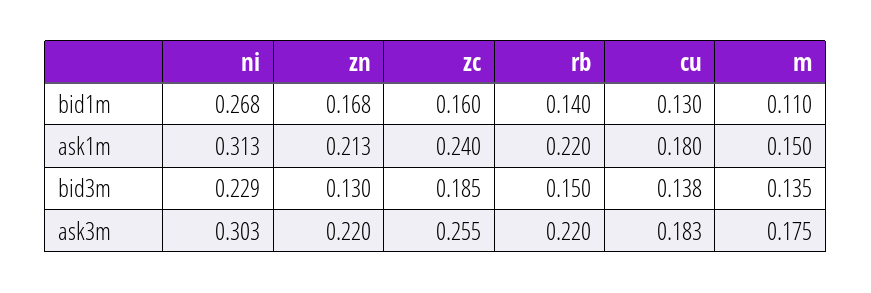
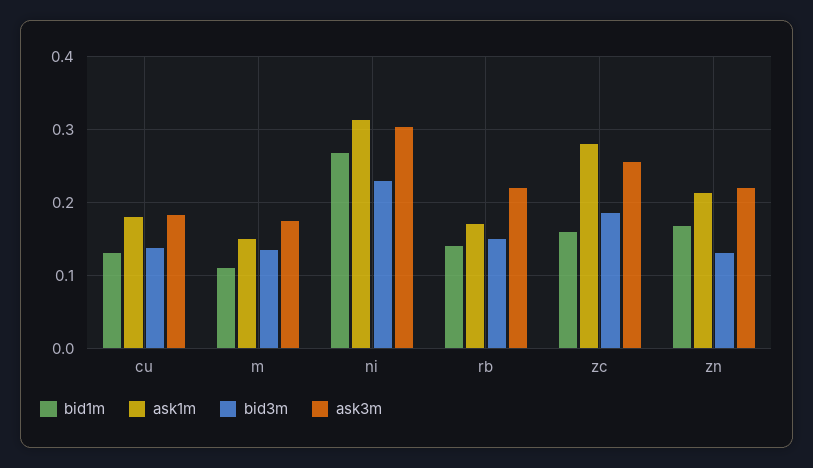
ask1m, zc: 0.24 -> 0.28
ask1m, rb: 0.22 -> 0.17

